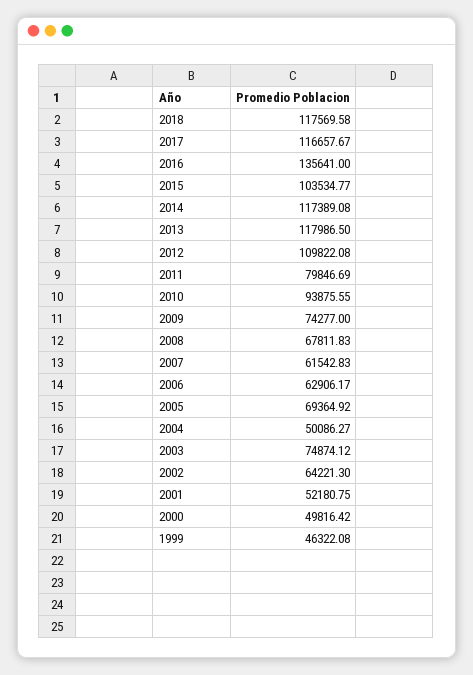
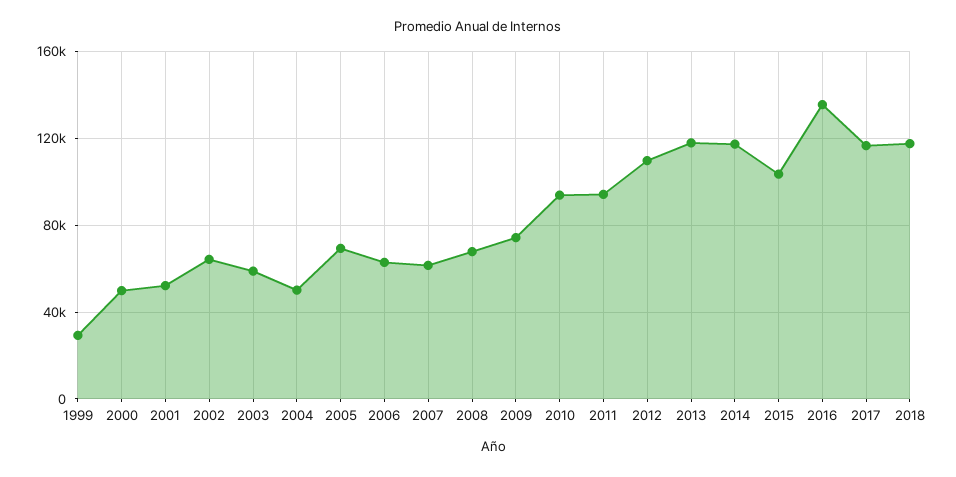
2011: 79846.69 -> 95000
2003: 74874.12 -> 60000
1999: 46322.08 -> 30000

